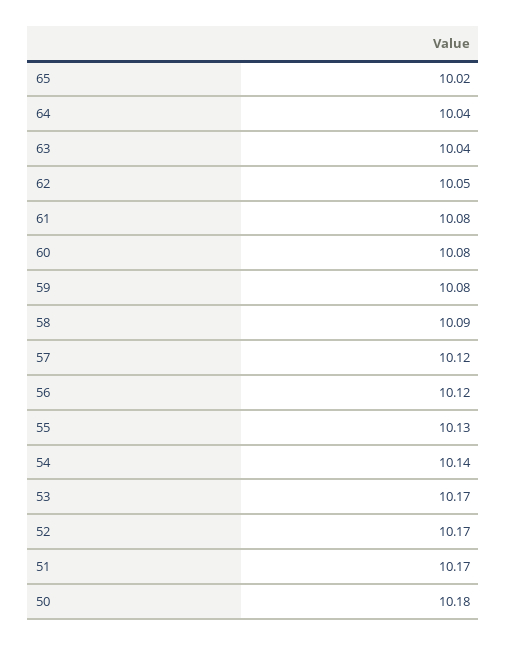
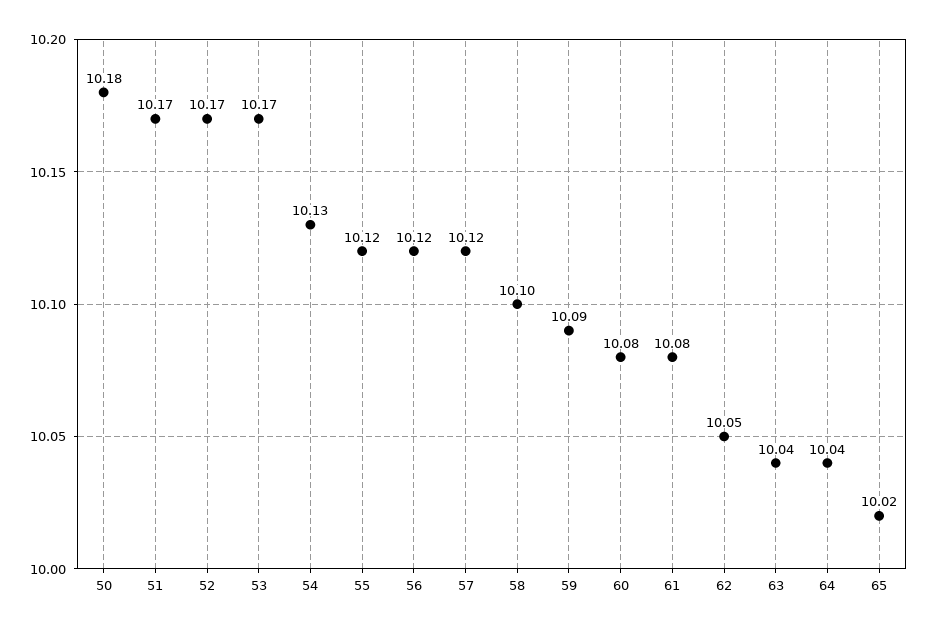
59: 10.08 -> 10.09
58: 10.09 -> 10.1
55: 10.13 -> 10.12
54: 10.14 -> 10.13

